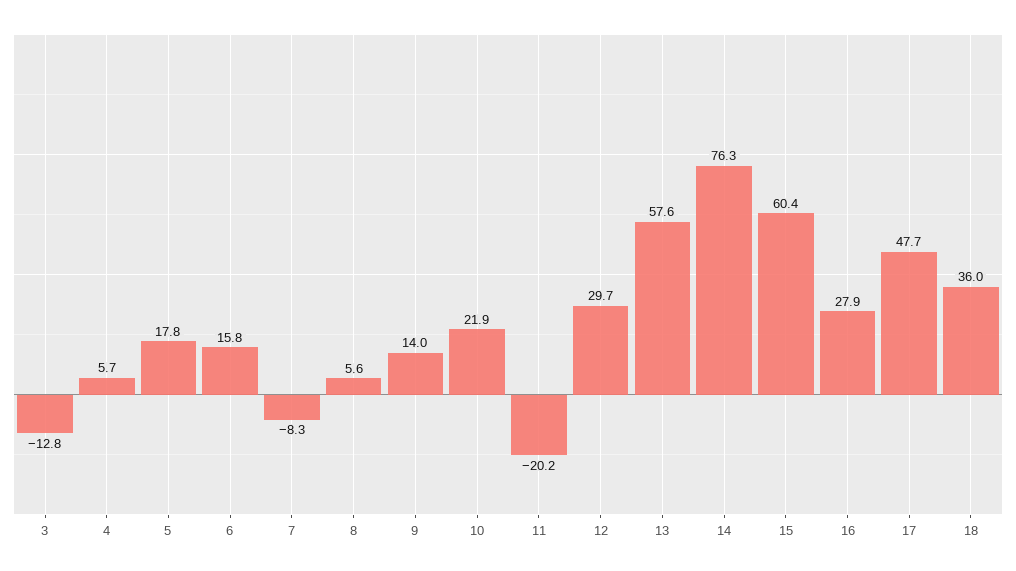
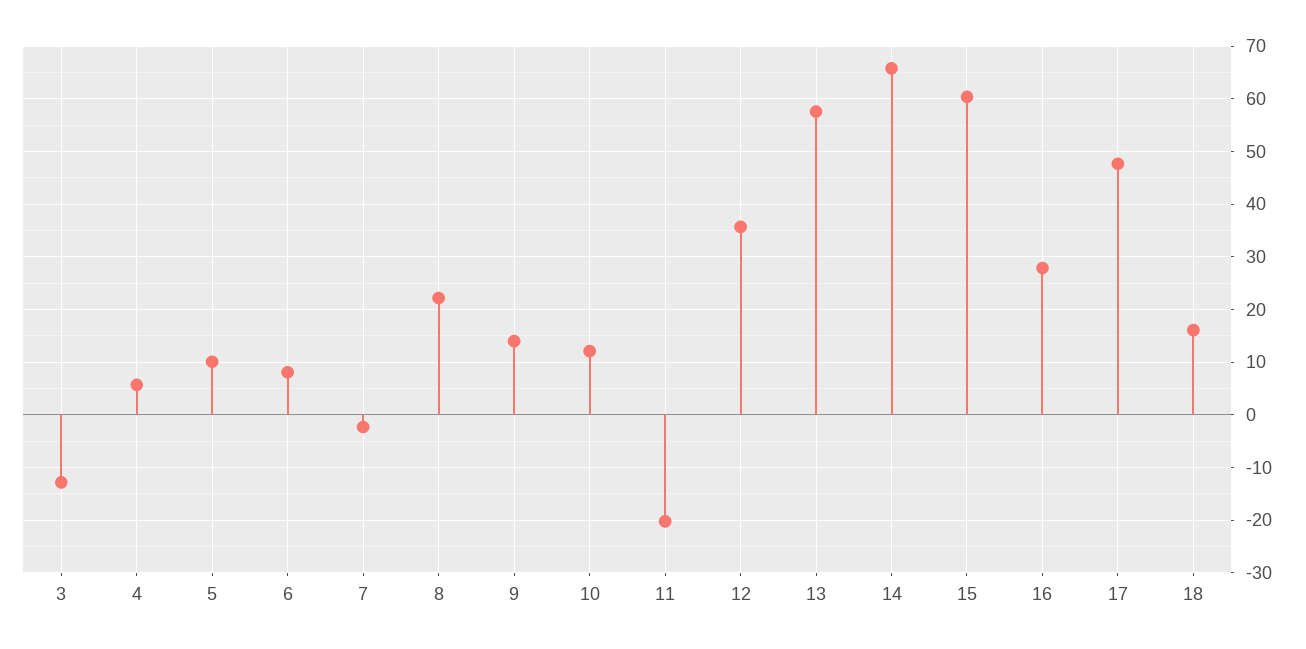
5: 17.8 -> 10
6: 15.8 -> 8
7: -8.3 -> -2
8: 5.6 -> 22
10: 21.9 -> 12
12: 29.7 -> 36
14: 76.3 -> 66
18: 36 -> 16

